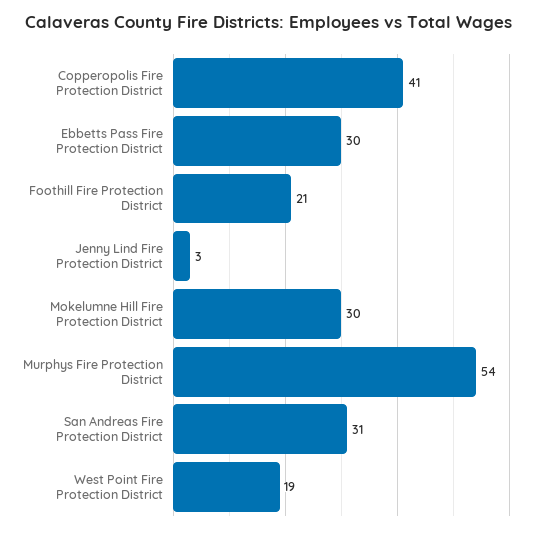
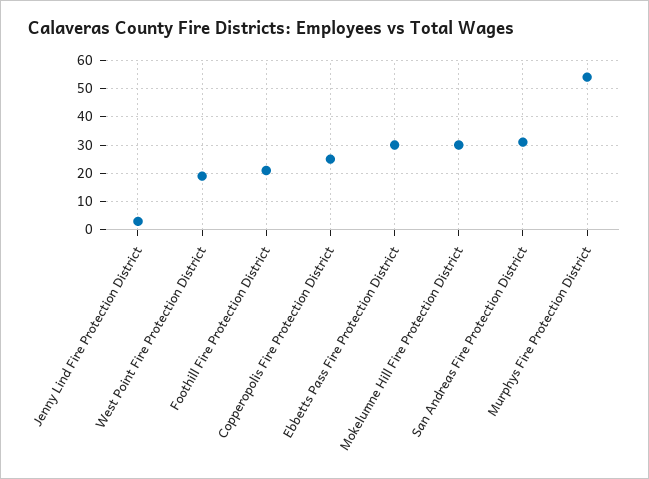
Copperopolis Fire Protection District: 41 -> 25

